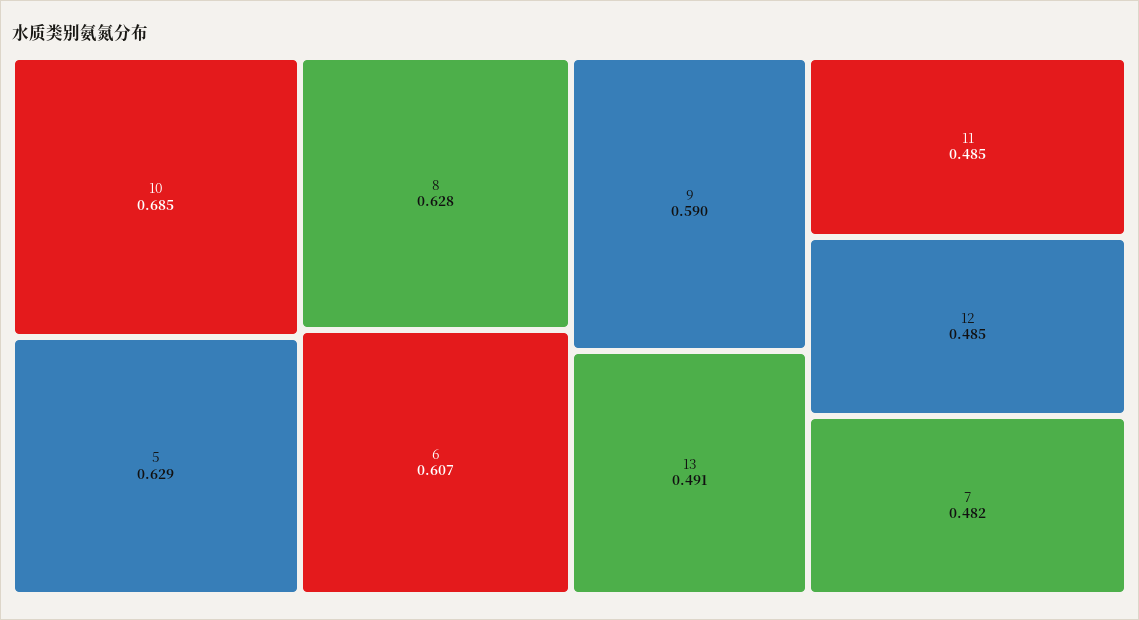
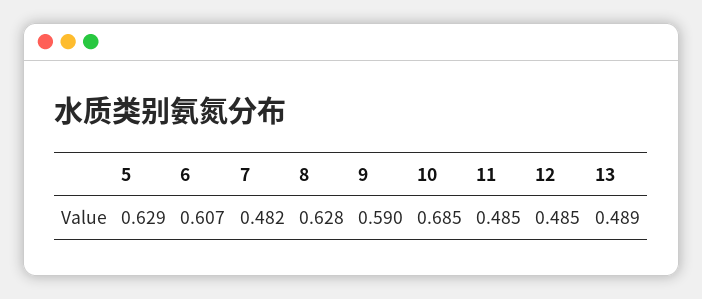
13: 0.491 -> 0.489

